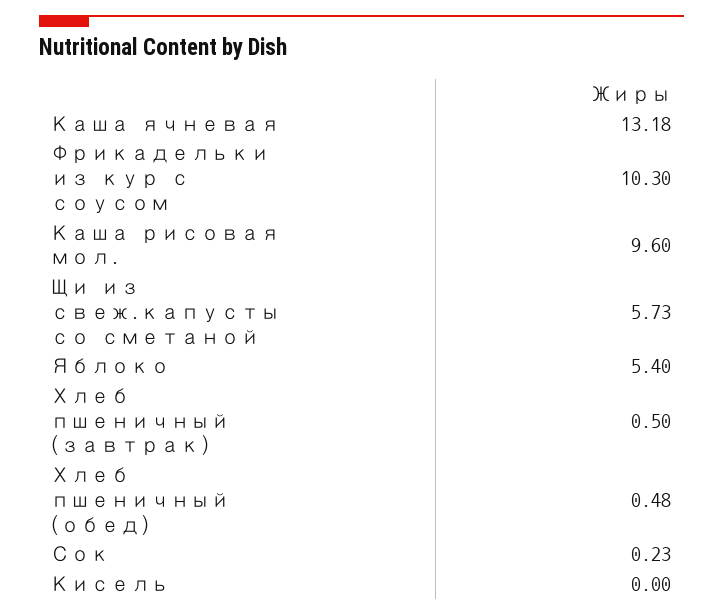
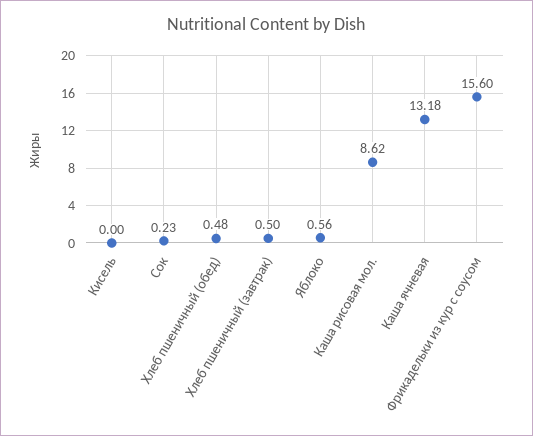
Фрикадельки из кур с соусом: 10.3 -> 15.6
Каша рисовая мол.: 9.6 -> 8.62
Щи из свеж.капусты со сметаной: 5.73 -> none
Яблоко: 5.4 -> 0.56

